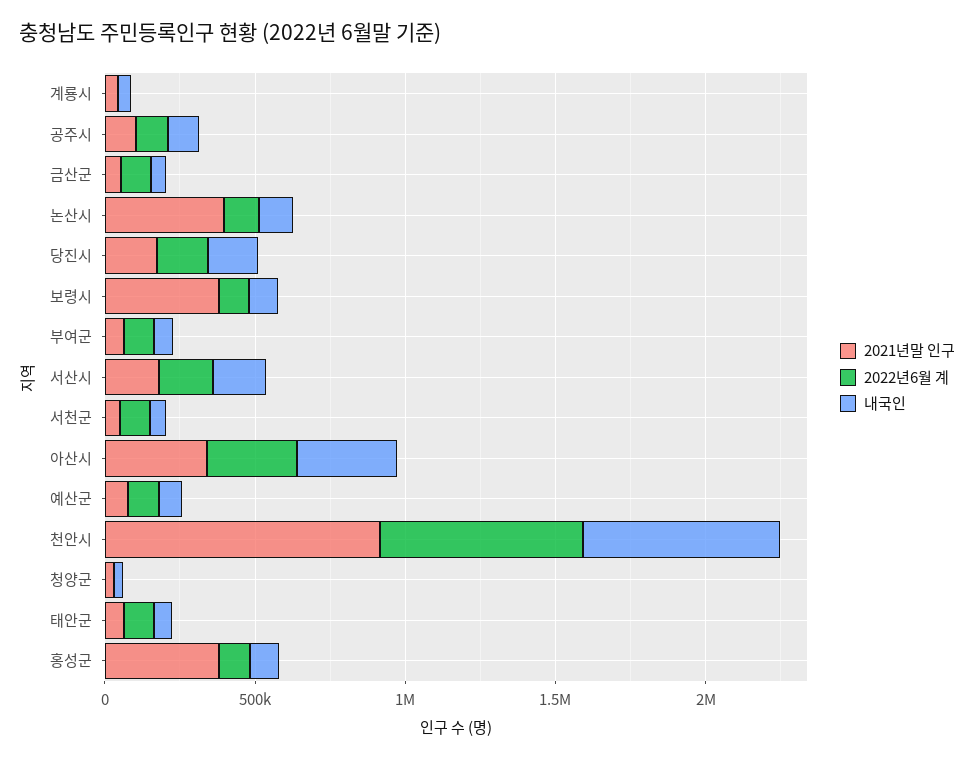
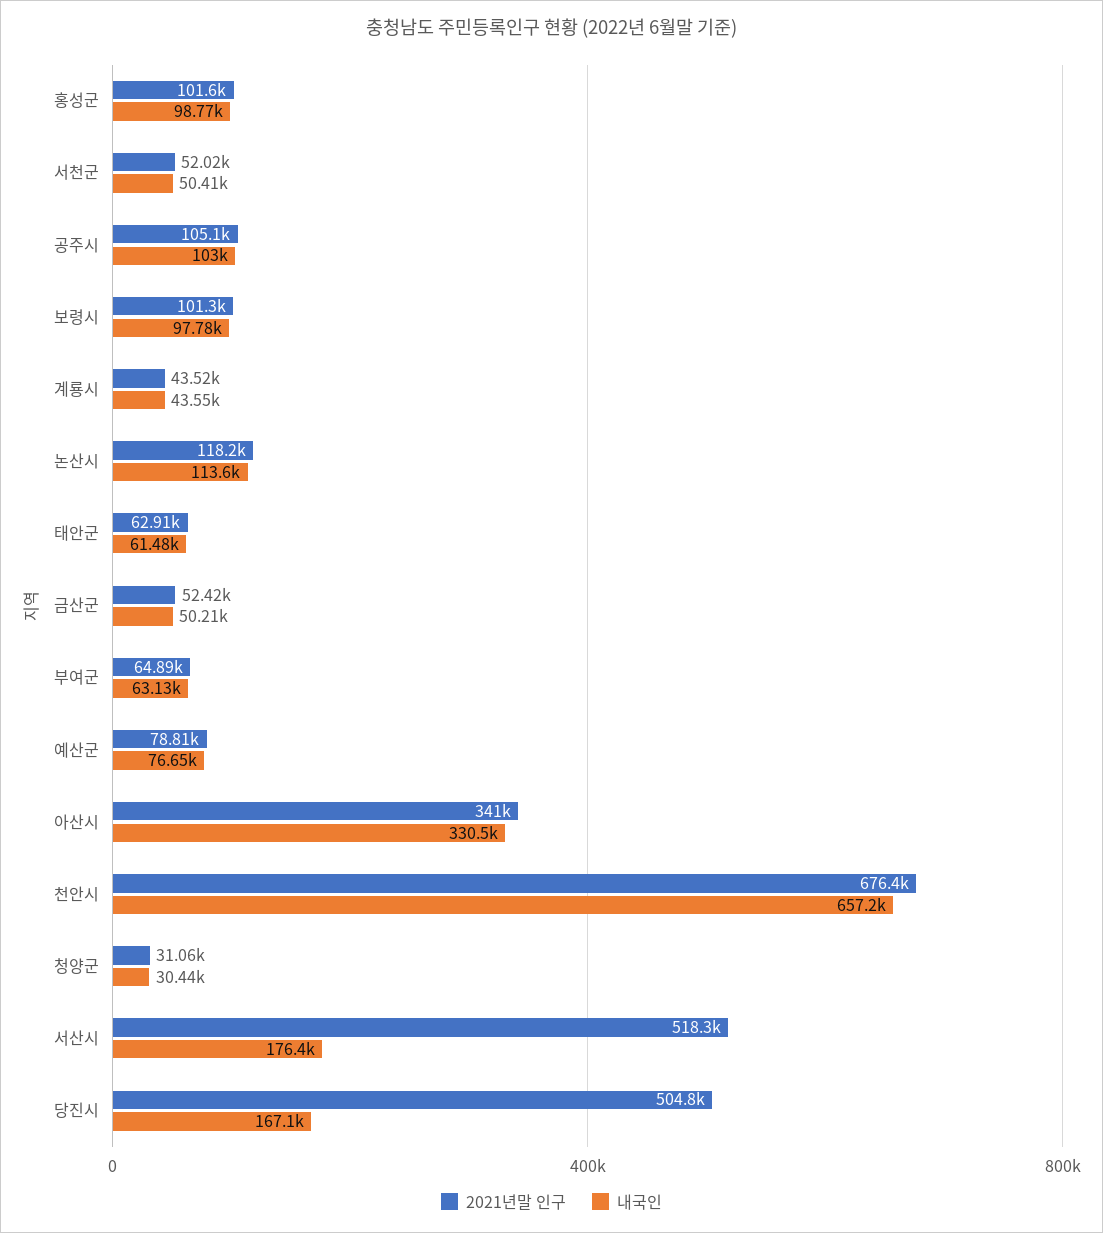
2022년6월 계, 계룡시: 0 -> none
2022년6월 계, 공주시: 100000 -> none
2022년6월 계, 금산군: 100000 -> none
2021년말 인구, 논산시: 400000 -> 118200
2022년6월 계, 논산시: 100000 -> none
2021년말 인구, 당진시: 200000 -> 504800
2022년6월 계, 당진시: 200000 -> none
2021년말 인구, 보령시: 400000 -> 101300
2022년6월 계, 보령시: 100000 -> none
2022년6월 계, 부여군: 100000 -> none
2021년말 인구, 서산시: 200000 -> 518300
2022년6월 계, 서산시: 200000 -> none
2022년6월 계, 서천군: 100000 -> none
2022년6월 계, 아산시: 300000 -> none
2022년6월 계, 예산군: 100000 -> none
2021년말 인구, 천안시: 900000 -> 676400
2022년6월 계, 천안시: 700000 -> none
2022년6월 계, 청양군: 0 -> none
2022년6월 계, 태안군: 100000 -> none
2021년말 인구, 홍성군: 400000 -> 101600
2022년6월 계, 홍성군: 100000 -> none

